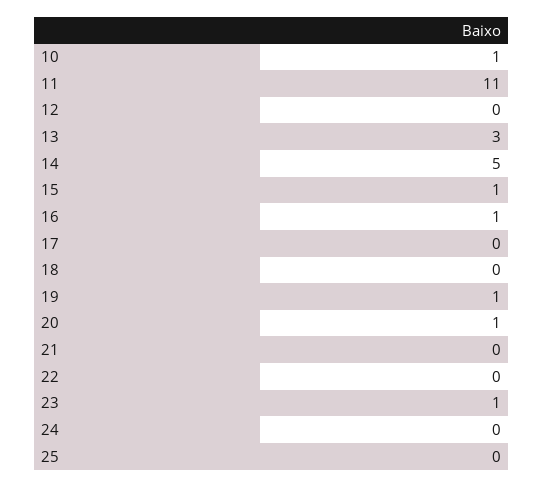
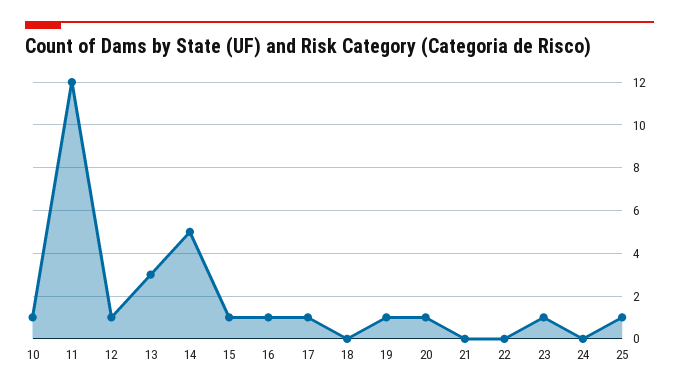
11: 11 -> 12
12: 0 -> 1
17: 0 -> 1
25: 0 -> 1

